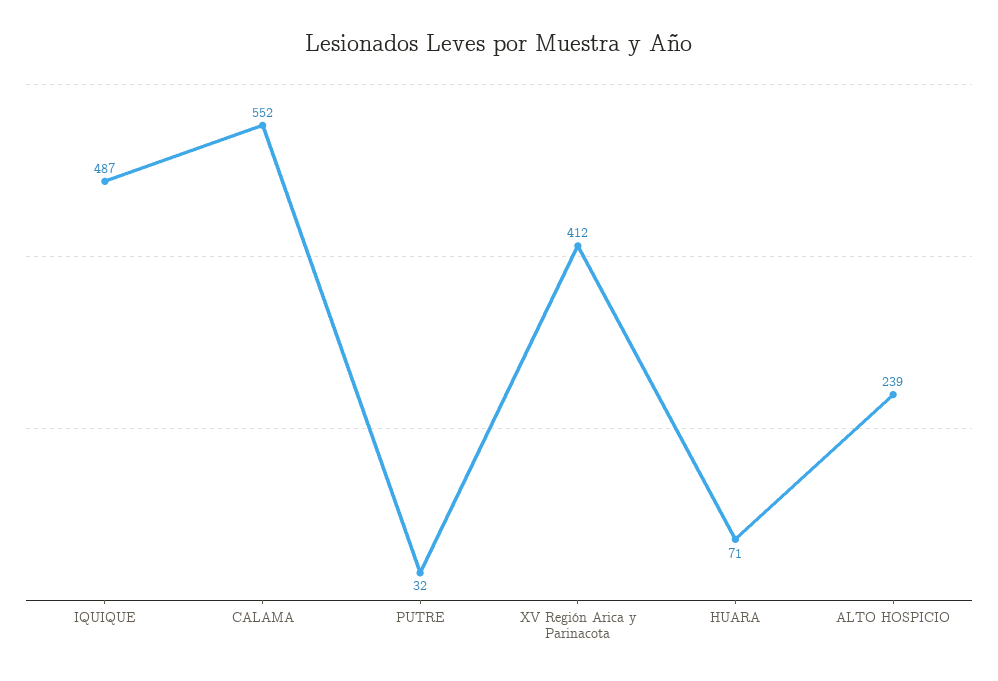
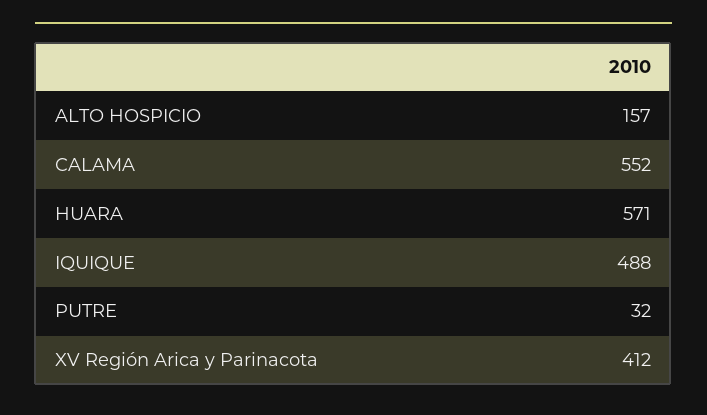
IQUIQUE: 487 -> 488
HUARA: 71 -> 571
ALTO HOSPICIO: 239 -> 157

